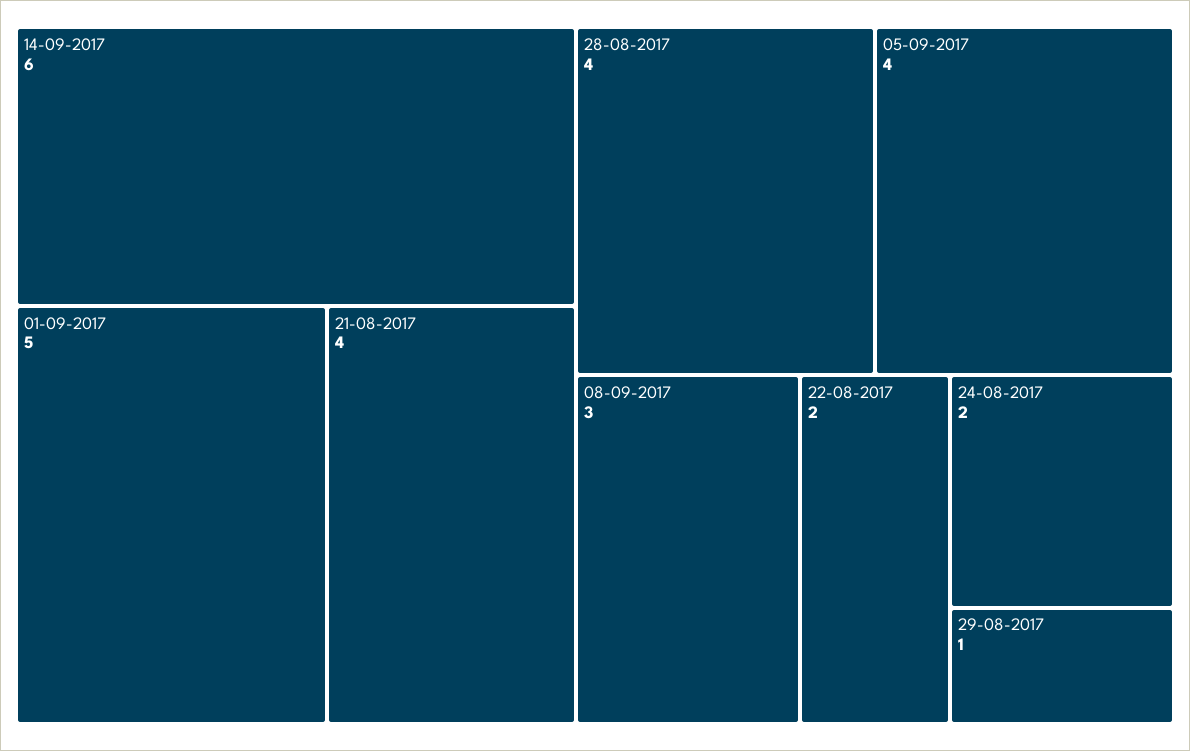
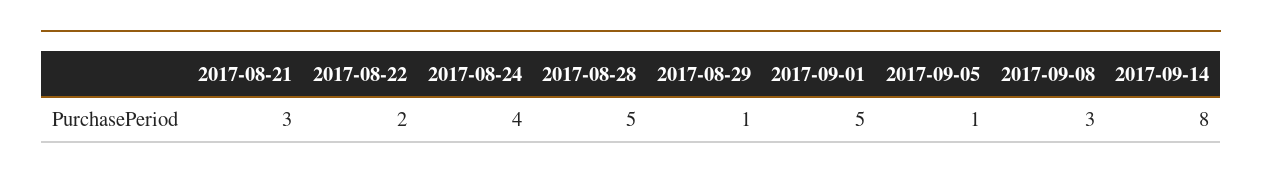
14-09-2017: 6 -> 8
21-08-2017: 4 -> 3
28-08-2017: 4 -> 5
05-09-2017: 4 -> 1
24-08-2017: 2 -> 4

